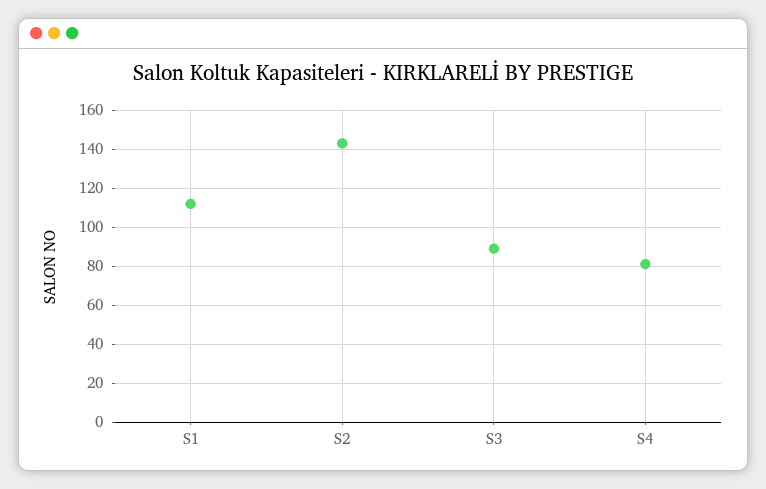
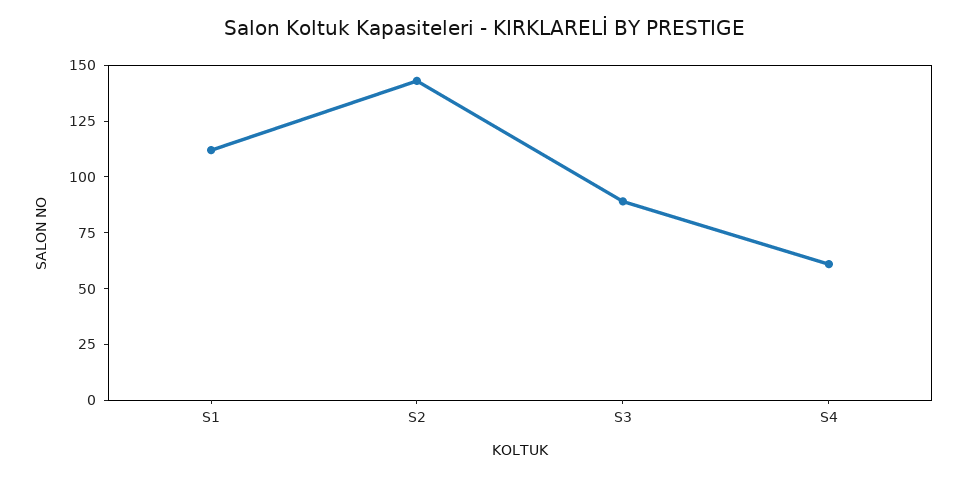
S4: 80 -> 60

